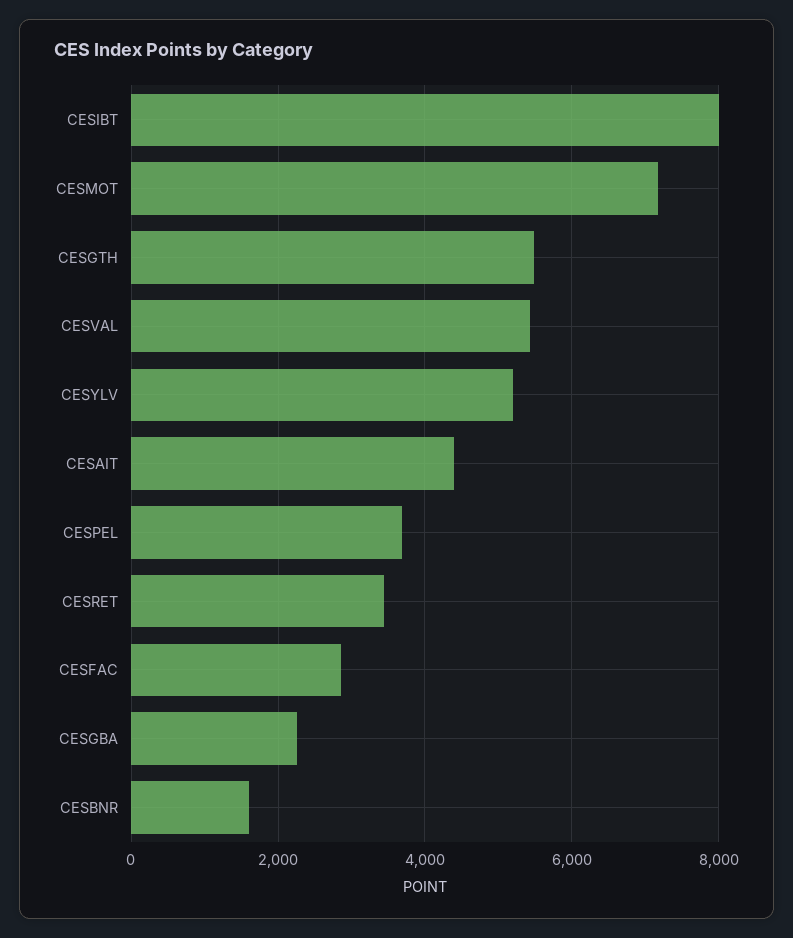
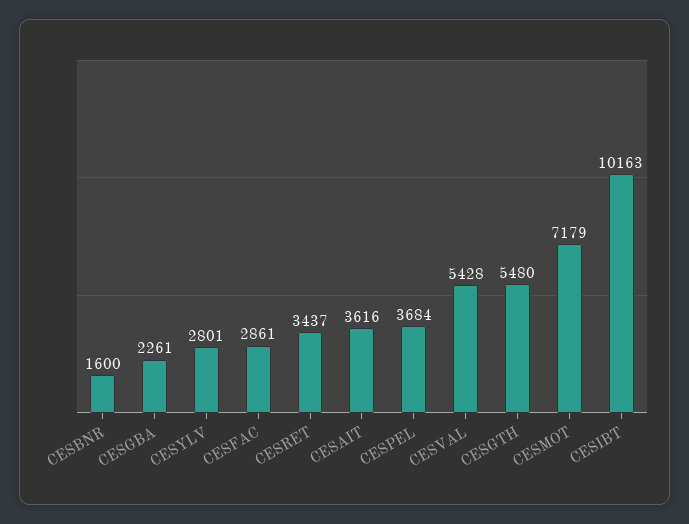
CESIBT: 8000 -> 10163
CESYLV: 5200 -> 2801
CESAIT: 4400 -> 3616

